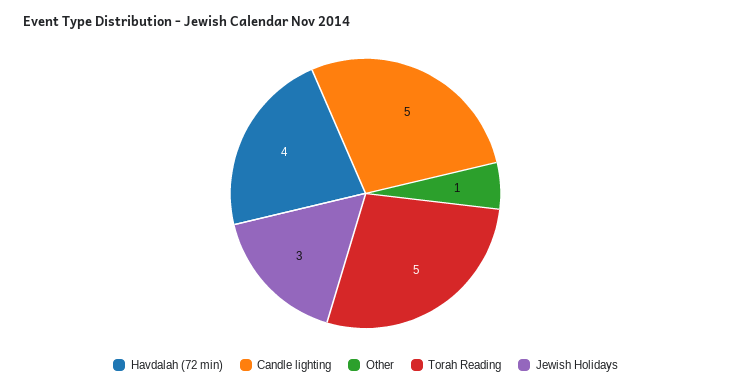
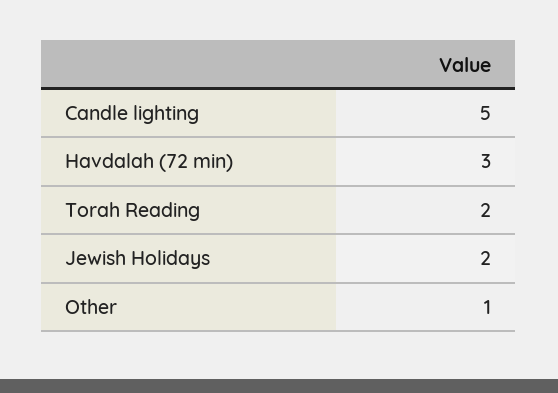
Havdalah (72 min): 4 -> 3
Torah Reading: 5 -> 2
Jewish Holidays: 3 -> 2

